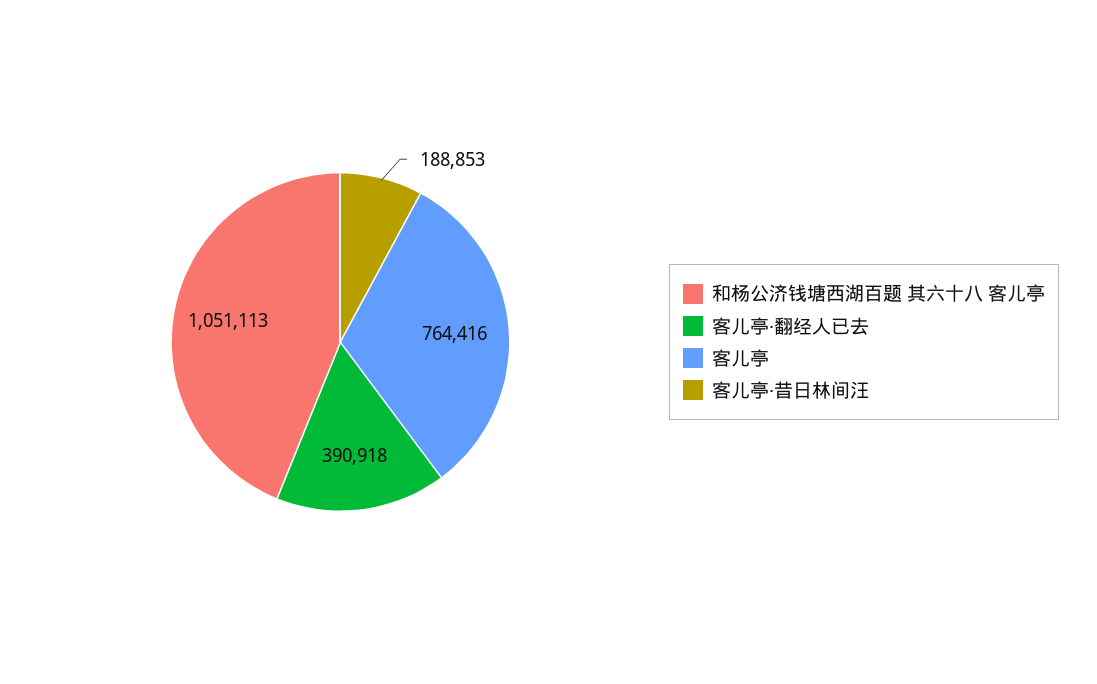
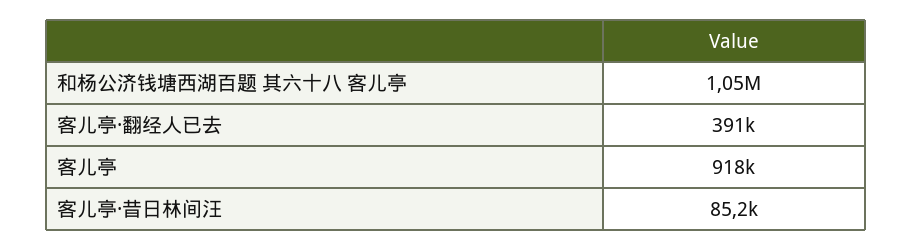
客儿亭: 764416 -> 918000
客儿亭·昔日林间汪: 188853 -> 85200

